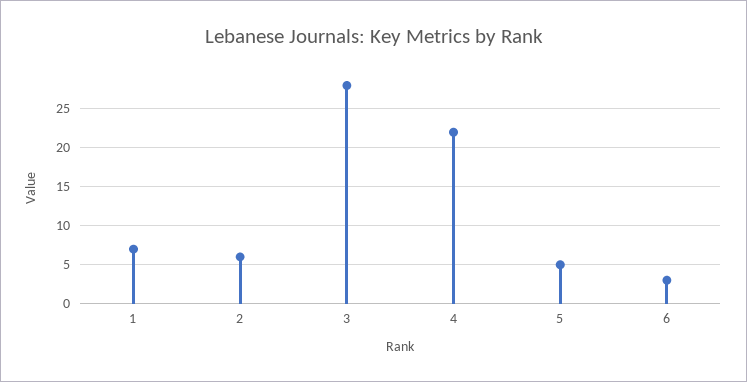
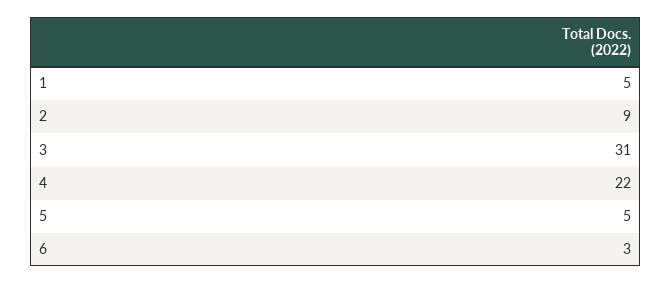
1: 7 -> 5
2: 6 -> 9
3: 28 -> 31

